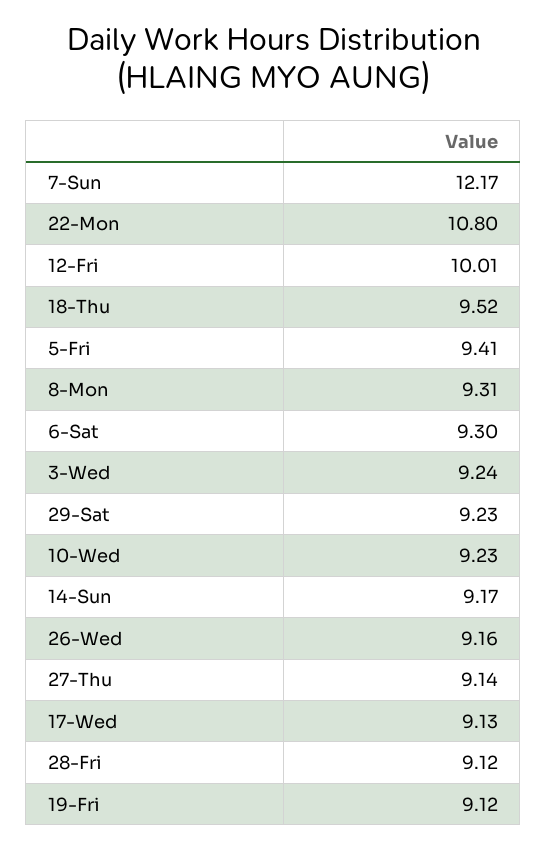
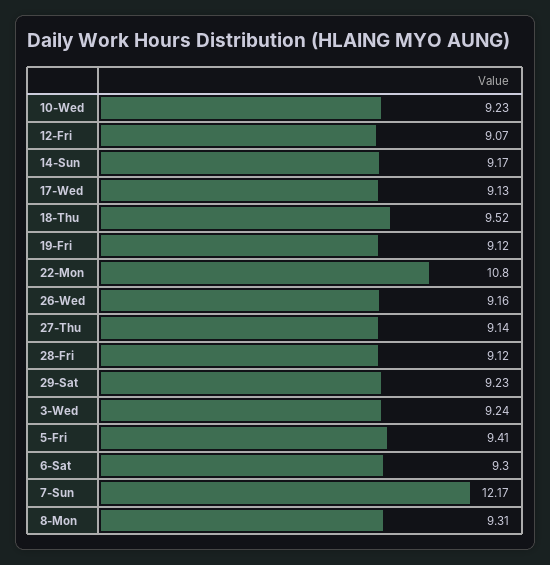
12-Fri: 10.01 -> 9.07

